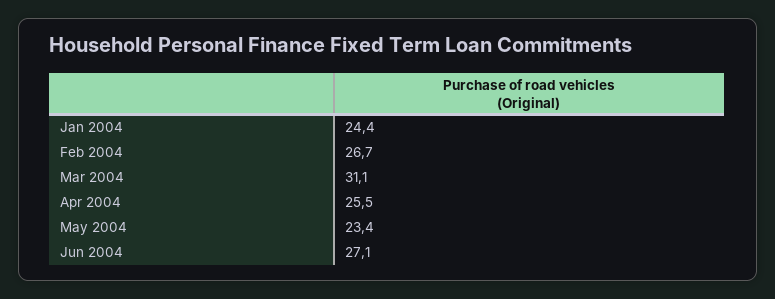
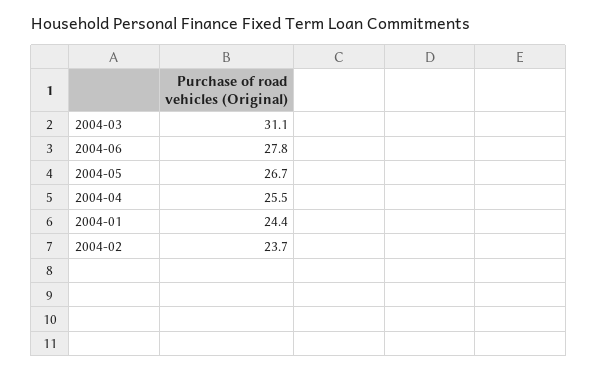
Feb 2004: 26.7 -> 23.7
May 2004: 23.4 -> 26.7
Jun 2004: 27.1 -> 27.8

